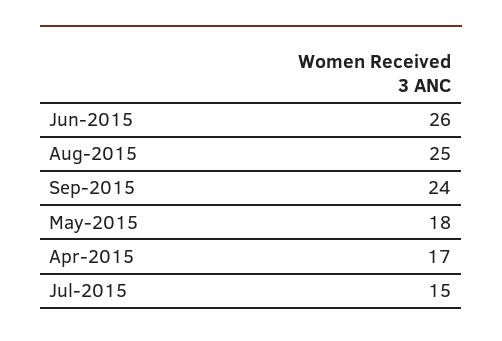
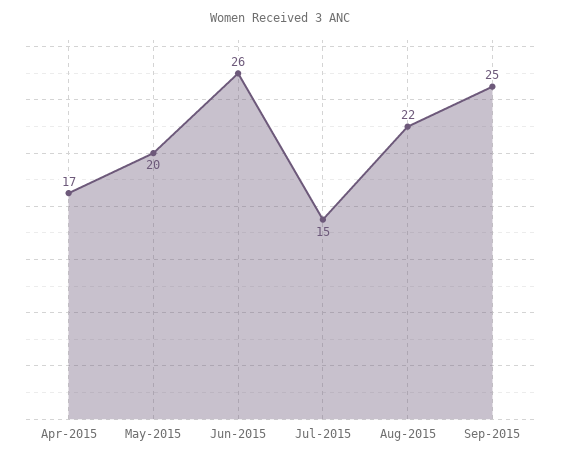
Aug-2015: 25 -> 22
Sep-2015: 24 -> 25
May-2015: 18 -> 20

